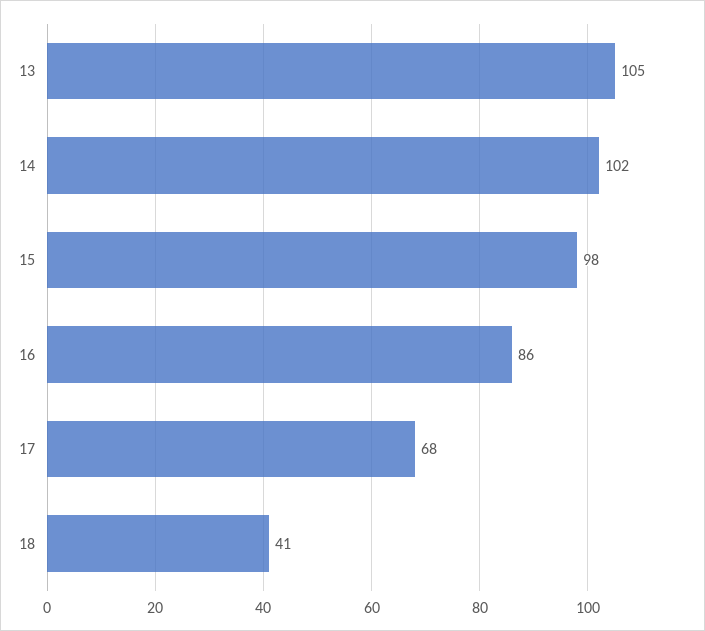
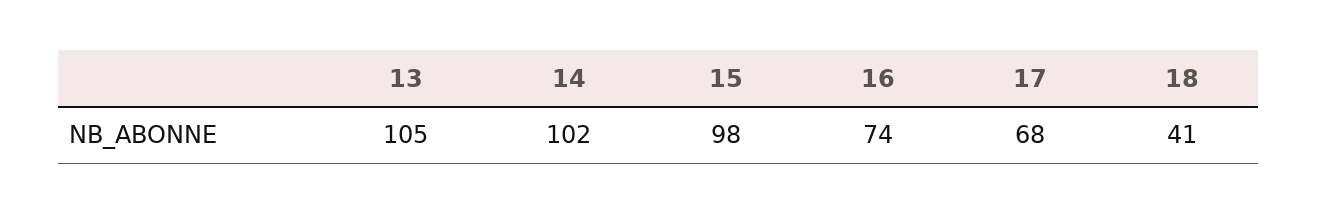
16: 86 -> 74

